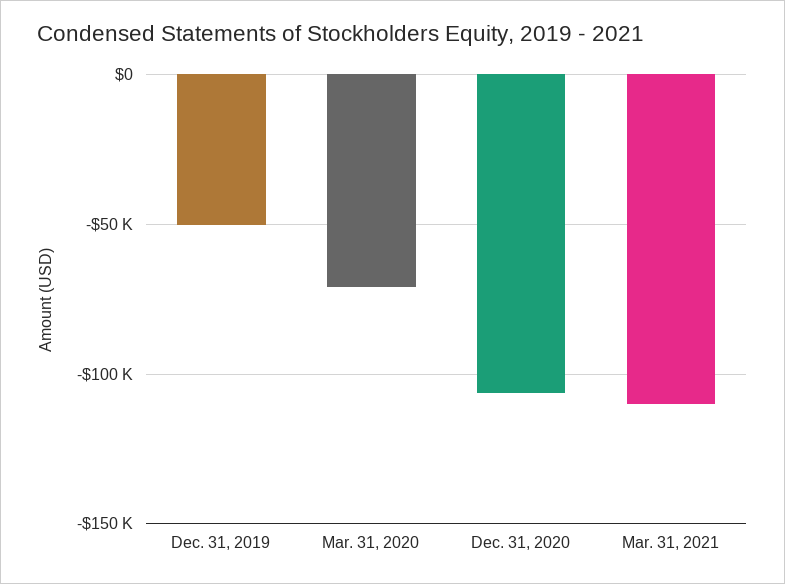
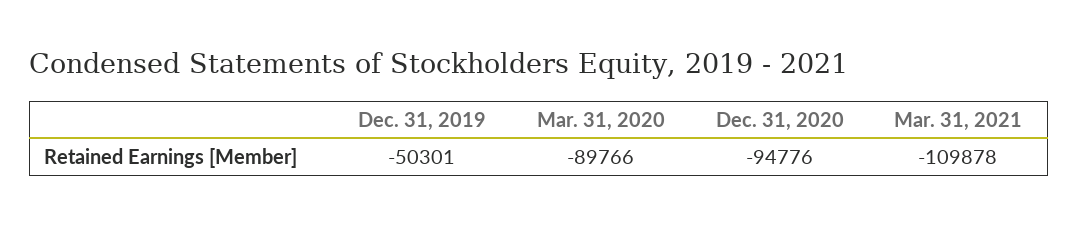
Mar. 31, 2020: -70000 -> -89766
Dec. 31, 2020: -105000 -> -94776

